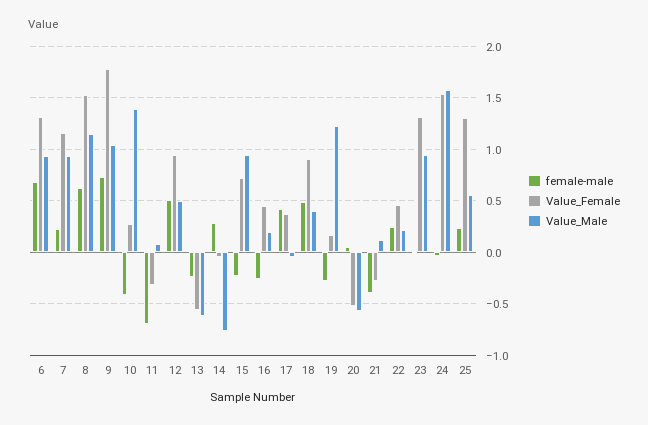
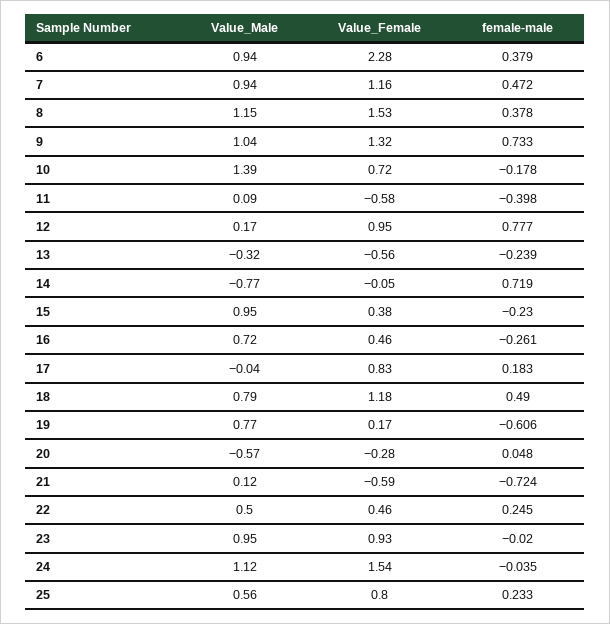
female-male, 6: 0.7 -> 0.379
Value_Female, 6: 1.3 -> 2.28
female-male, 7: 0.2 -> 0.472
female-male, 8: 0.6 -> 0.378
Value_Female, 9: 1.8 -> 1.32
female-male, 10: -0.4 -> -0.178
Value_Female, 10: 0.3 -> 0.72
female-male, 11: -0.7 -> -0.398
Value_Female, 11: -0.3 -> -0.58
female-male, 12: 0.5 -> 0.777
Value_Male, 12: 0.5 -> 0.17
Value_Male, 13: -0.6 -> -0.32
female-male, 14: 0.3 -> 0.719
Value_Female, 15: 0.7 -> 0.38
Value_Male, 16: 0.2 -> 0.72
female-male, 17: 0.4 -> 0.183
Value_Female, 17: 0.4 -> 0.83
Value_Female, 18: 0.9 -> 1.18
Value_Male, 18: 0.4 -> 0.79
female-male, 19: -0.3 -> -0.606
Value_Male, 19: 1.2 -> 0.77
Value_Female, 20: -0.5 -> -0.28
female-male, 21: -0.4 -> -0.724
Value_Female, 21: -0.3 -> -0.59
Value_Male, 22: 0.2 -> 0.5
Value_Female, 23: 1.3 -> 0.93
Value_Male, 24: 1.6 -> 1.12
Value_Female, 25: 1.3 -> 0.8

